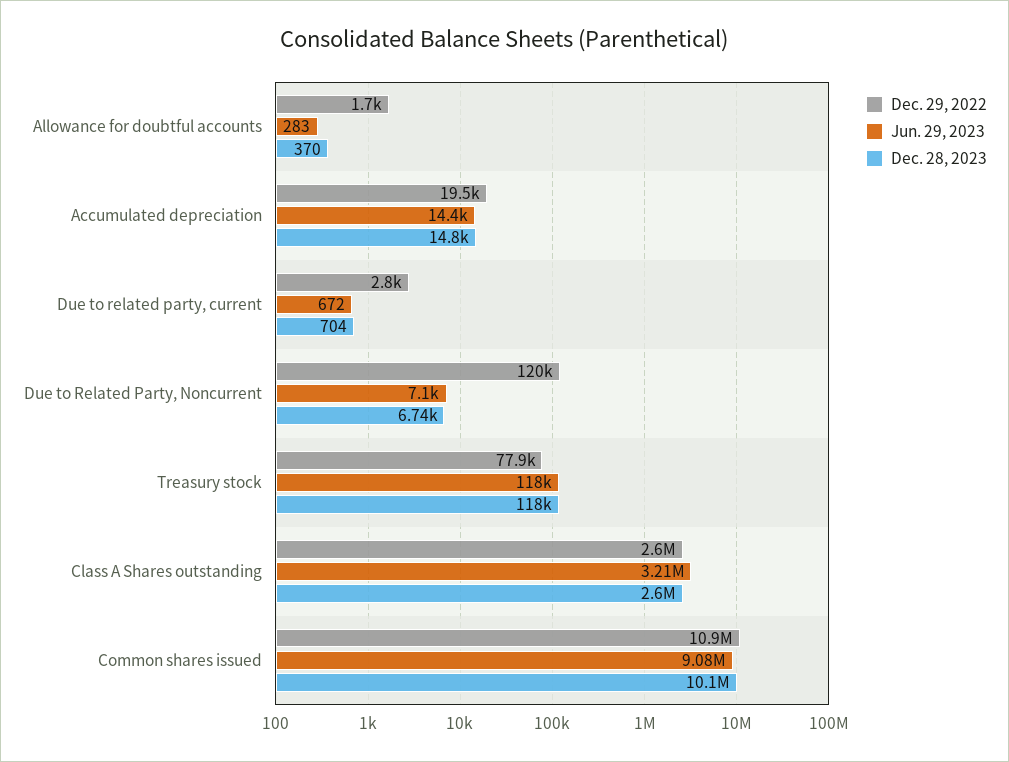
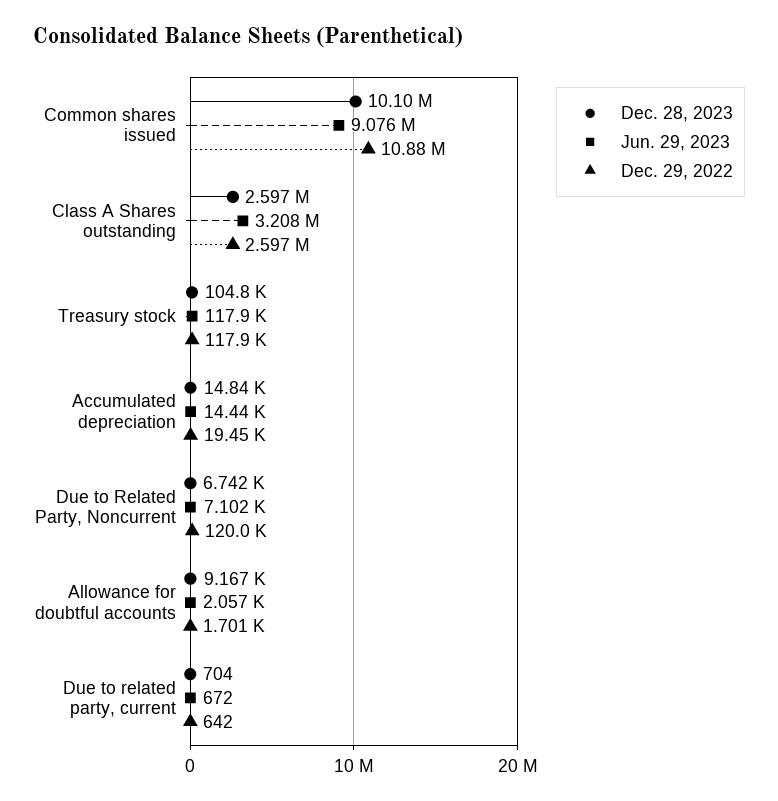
Jun. 29, 2023, Allowance for doubtful accounts: 283 -> 2057
Dec. 28, 2023, Allowance for doubtful accounts: 370 -> 9167
Dec. 29, 2022, Due to related party, current: 2800 -> 642
Dec. 29, 2022, Treasury stock: 77900 -> 117900
Dec. 28, 2023, Treasury stock: 118000 -> 104800

